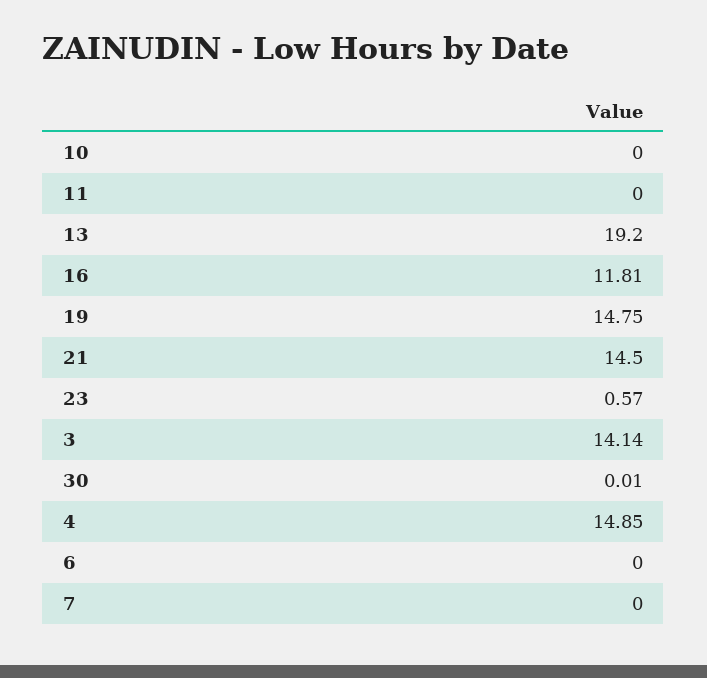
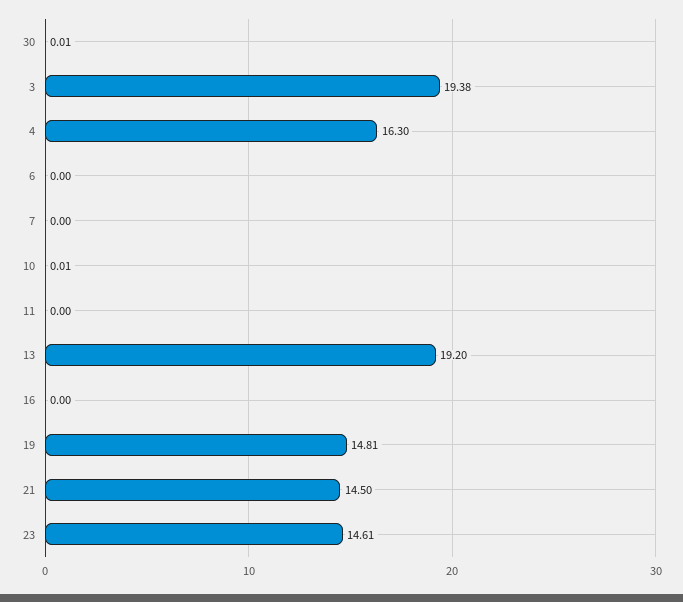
10: 0 -> 0.01
16: 11.81 -> 0
19: 14.75 -> 14.81
23: 0.57 -> 14.61
3: 14.14 -> 19.38
4: 14.85 -> 16.3

